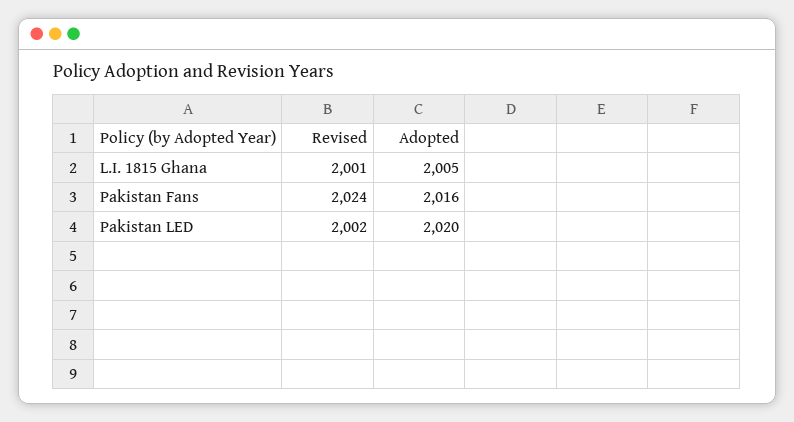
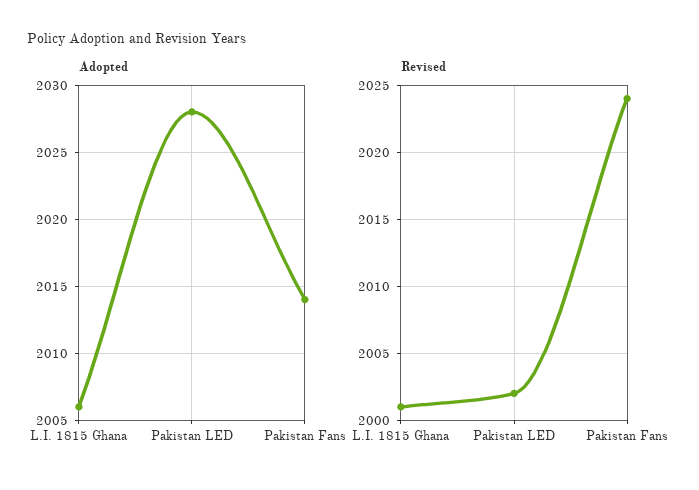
Adopted, L.I. 1815 Ghana: 2005 -> 2006
Adopted, Pakistan Fans: 2016 -> 2014
Adopted, Pakistan LED: 2020 -> 2028

